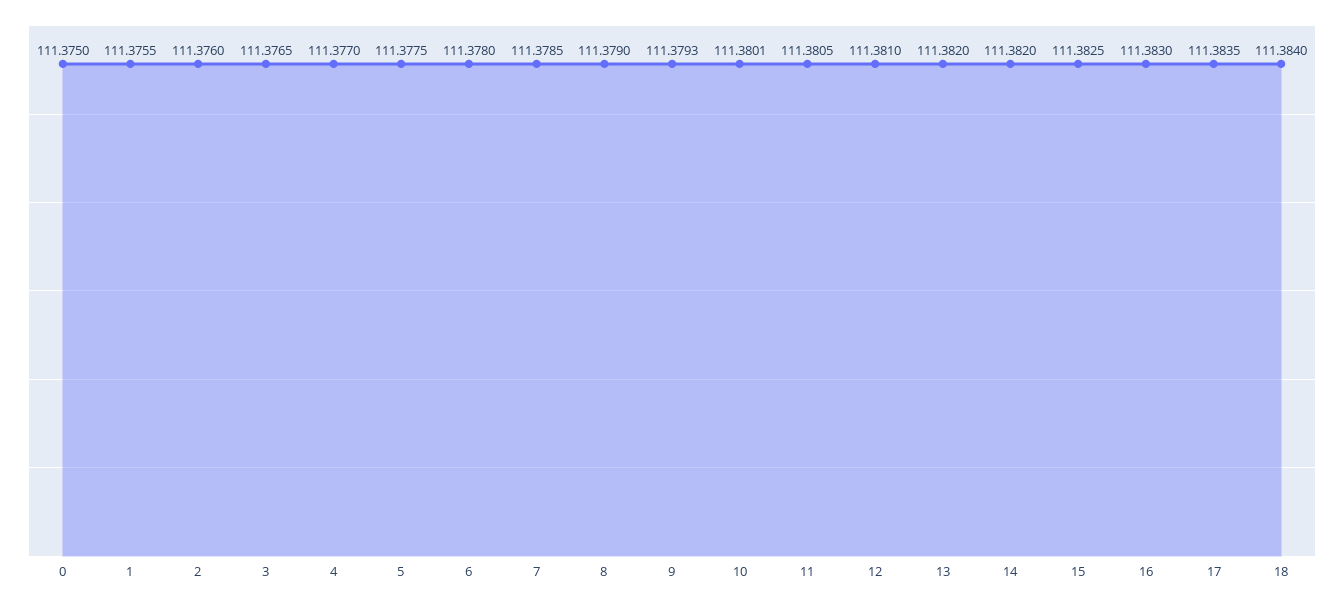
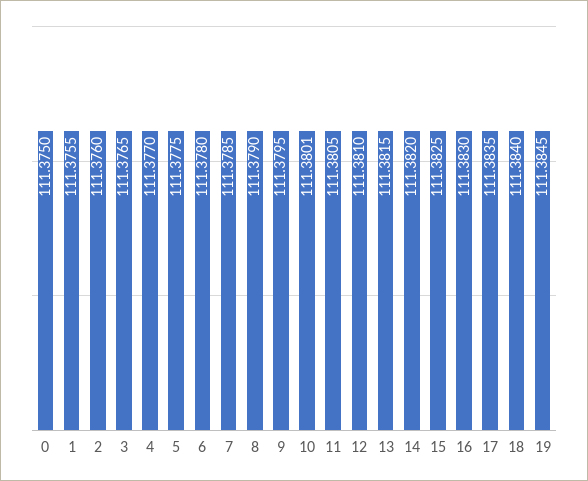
9: 111.3793 -> 111.3795
13: 111.382 -> 111.3815
19: none -> 111.3845

